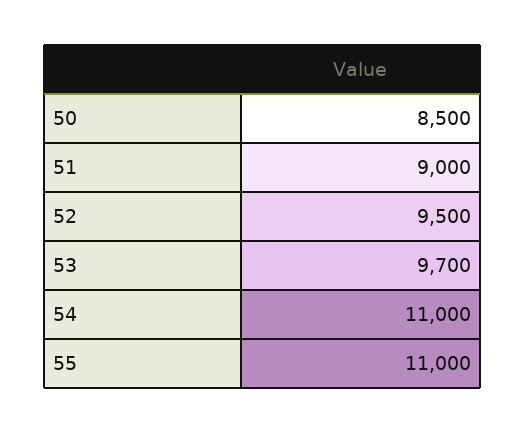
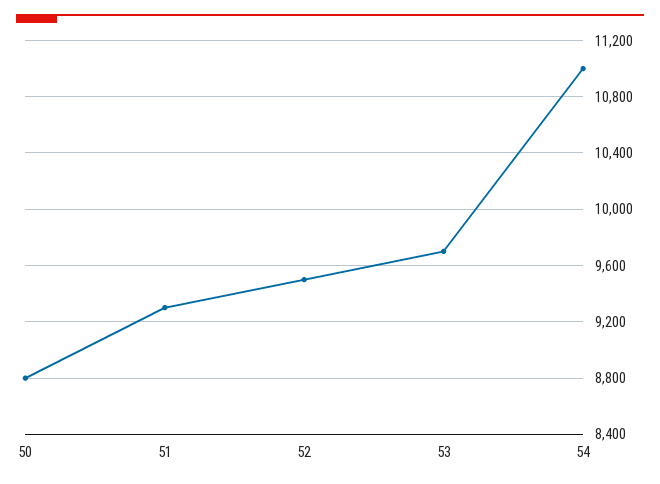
50: 8500 -> 8800
51: 9000 -> 9300
55: 11000 -> none

